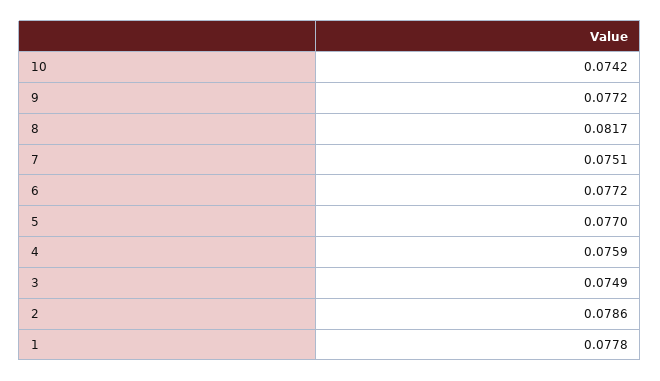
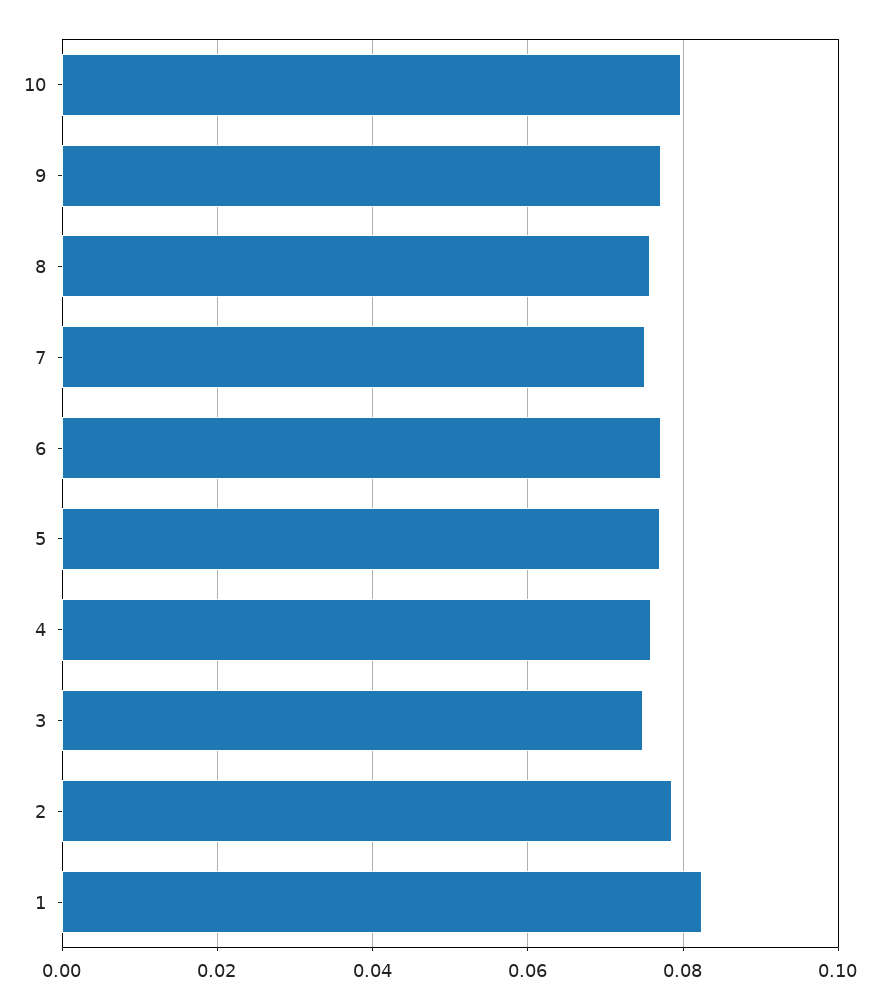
10: 0.0742 -> 0.08
8: 0.0817 -> 0.076
1: 0.0778 -> 0.082

